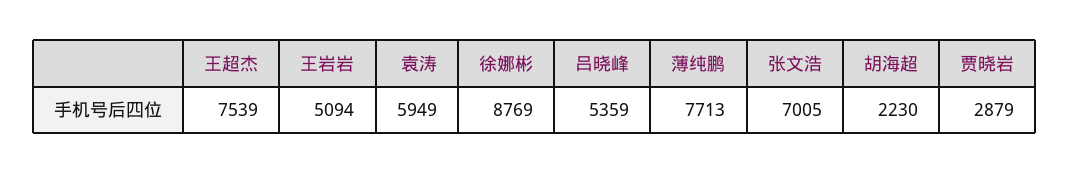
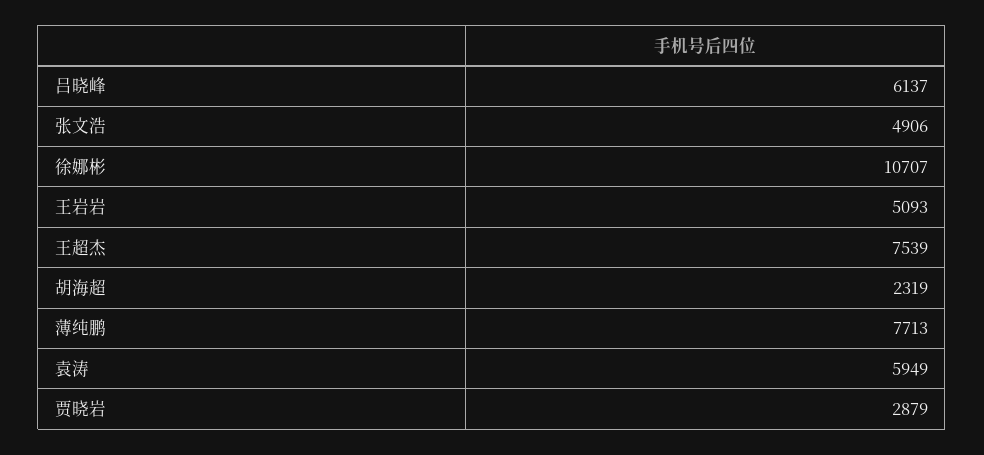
王岩岩: 5094 -> 5093
徐娜彬: 8769 -> 10707
吕晓峰: 5359 -> 6137
张文浩: 7005 -> 4906
胡海超: 2230 -> 2319

